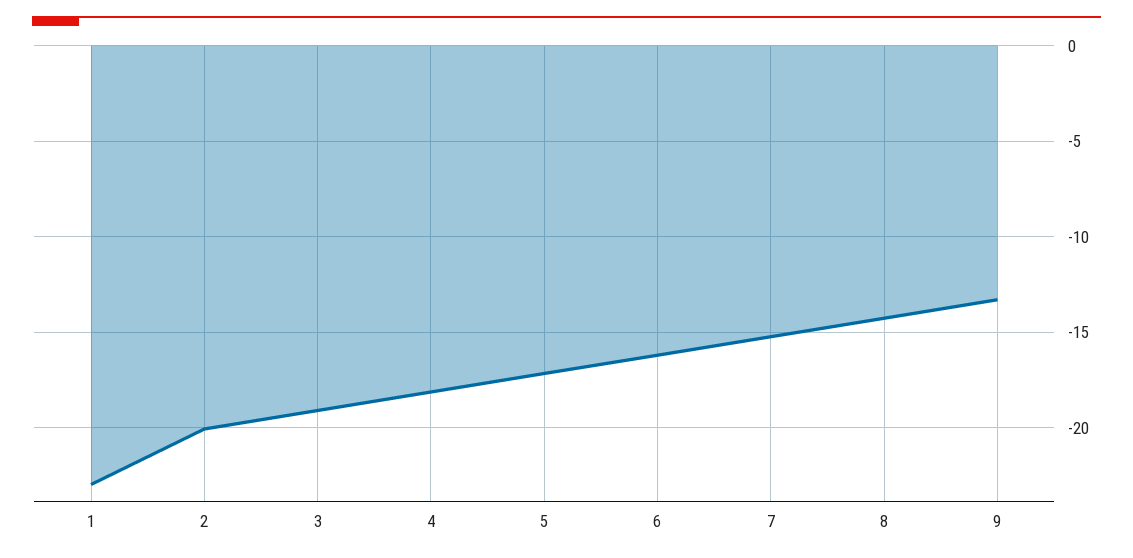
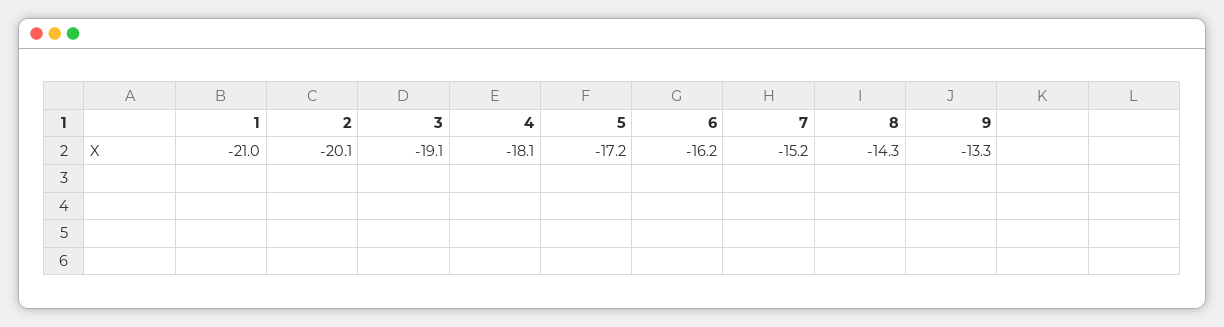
1: -23 -> -21

